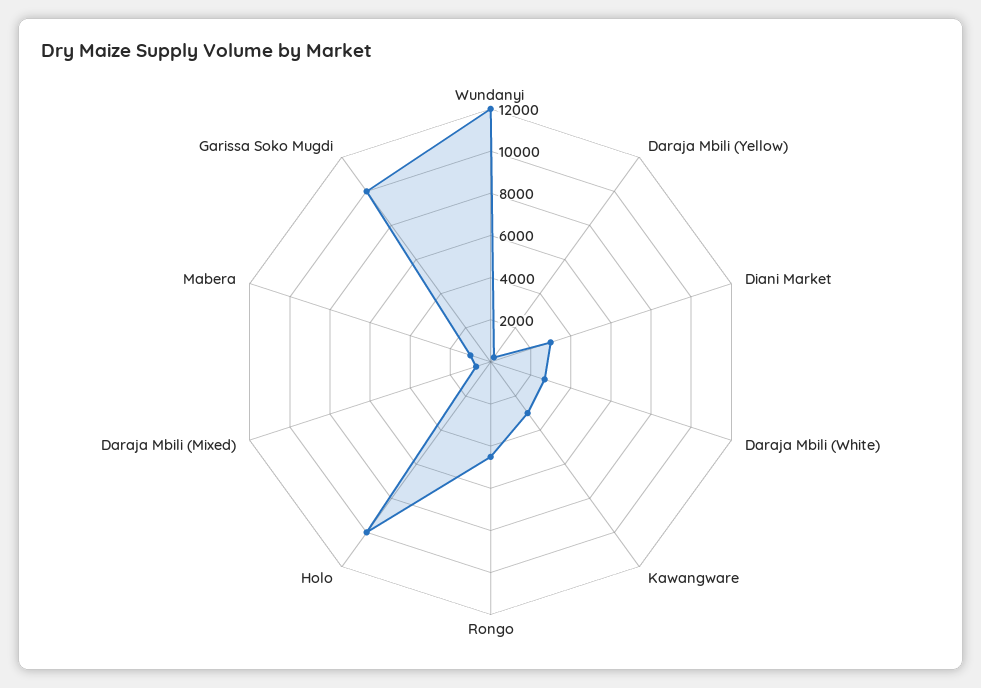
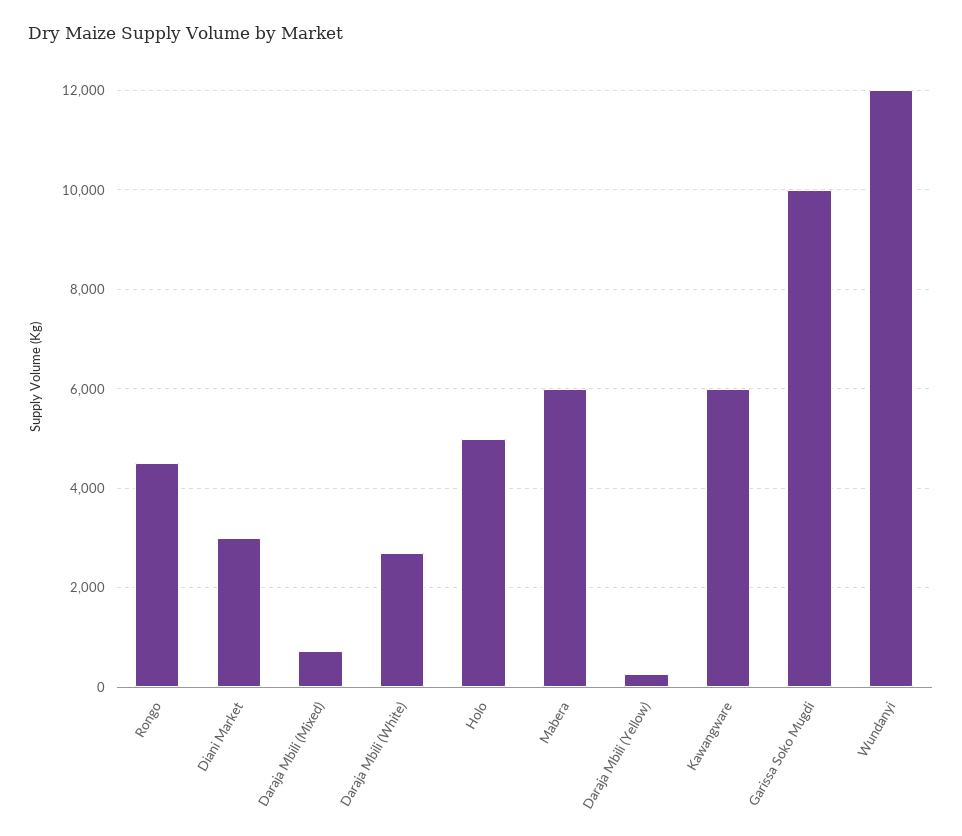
Kawangware: 3000 -> 6000
Holo: 10000 -> 5000
Mabera: 1000 -> 6000

